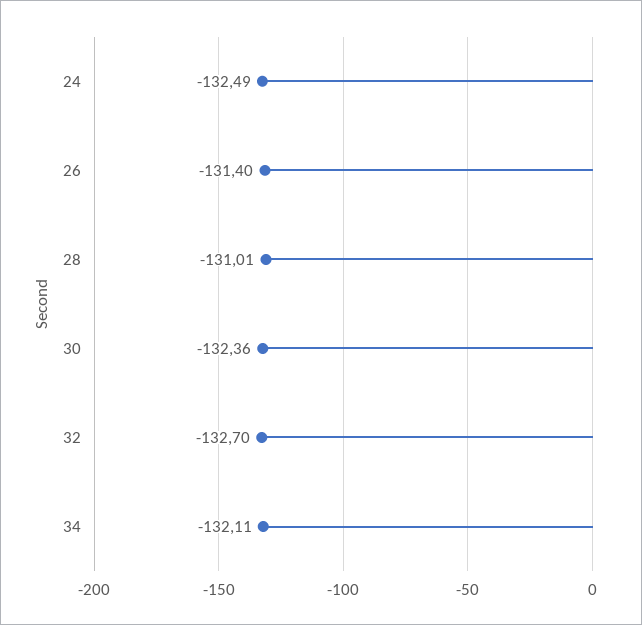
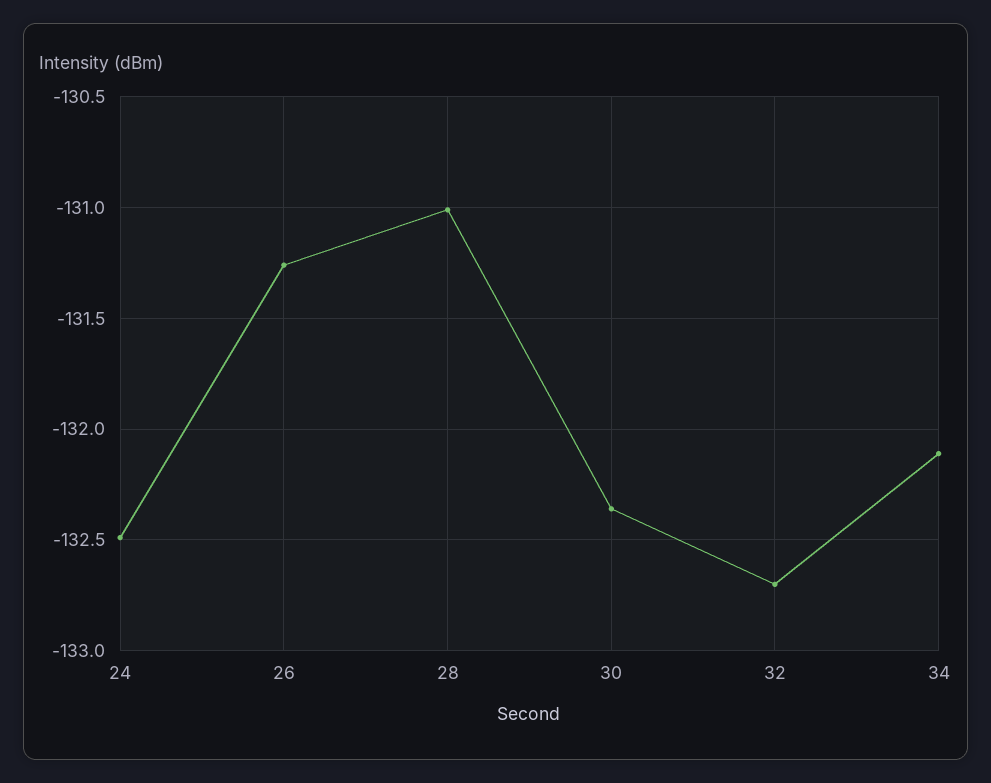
26: -131.4 -> -131.25

